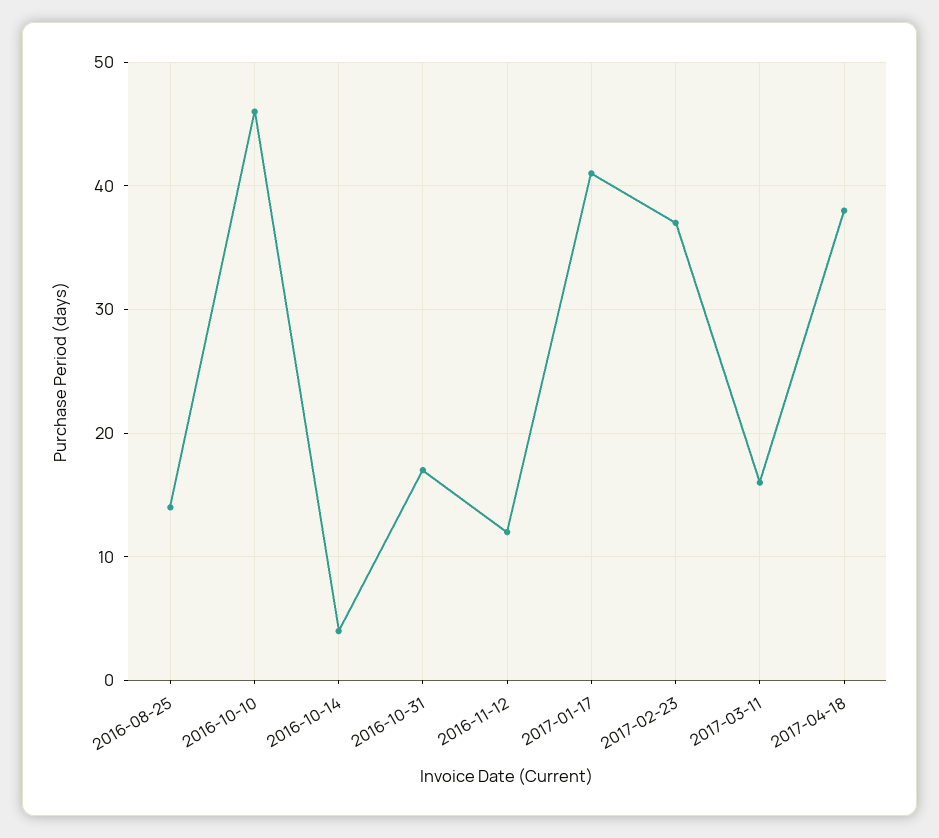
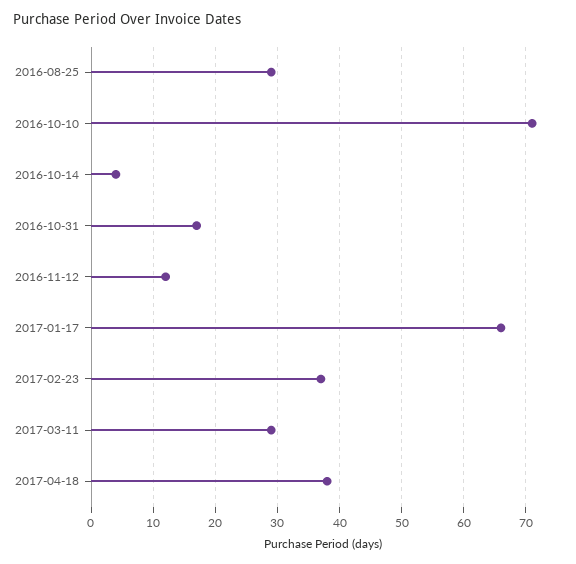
2016-08-25: 14 -> 29
2016-10-10: 46 -> 71
2017-01-17: 41 -> 66
2017-03-11: 16 -> 29

